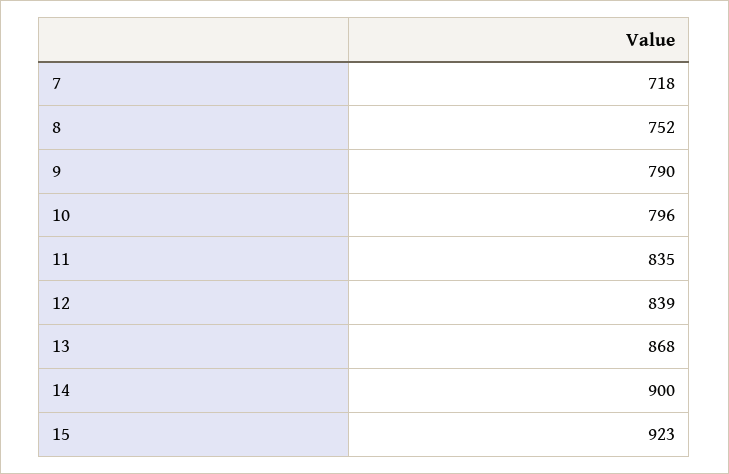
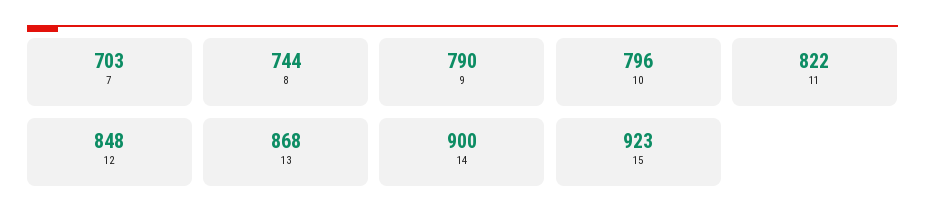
7: 718 -> 703
8: 752 -> 744
11: 835 -> 822
12: 839 -> 848

